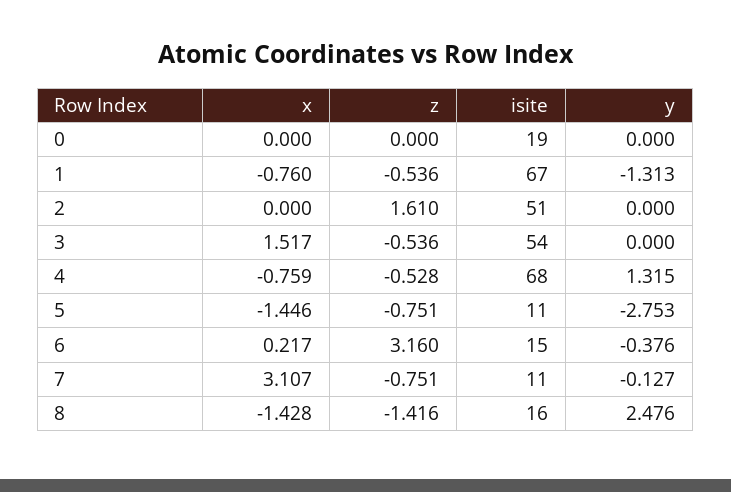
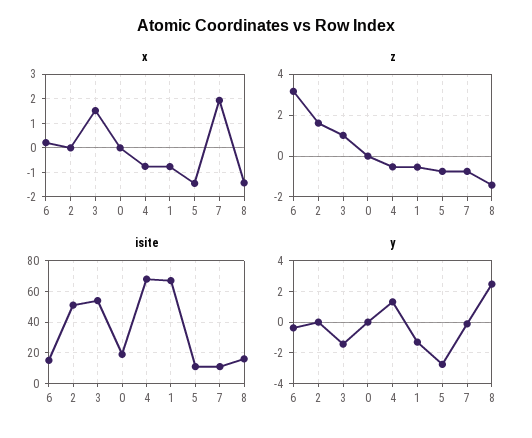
z, 3: -0.536 -> 1
y, 3: 0 -> -1.5
x, 7: 3.107 -> 2

